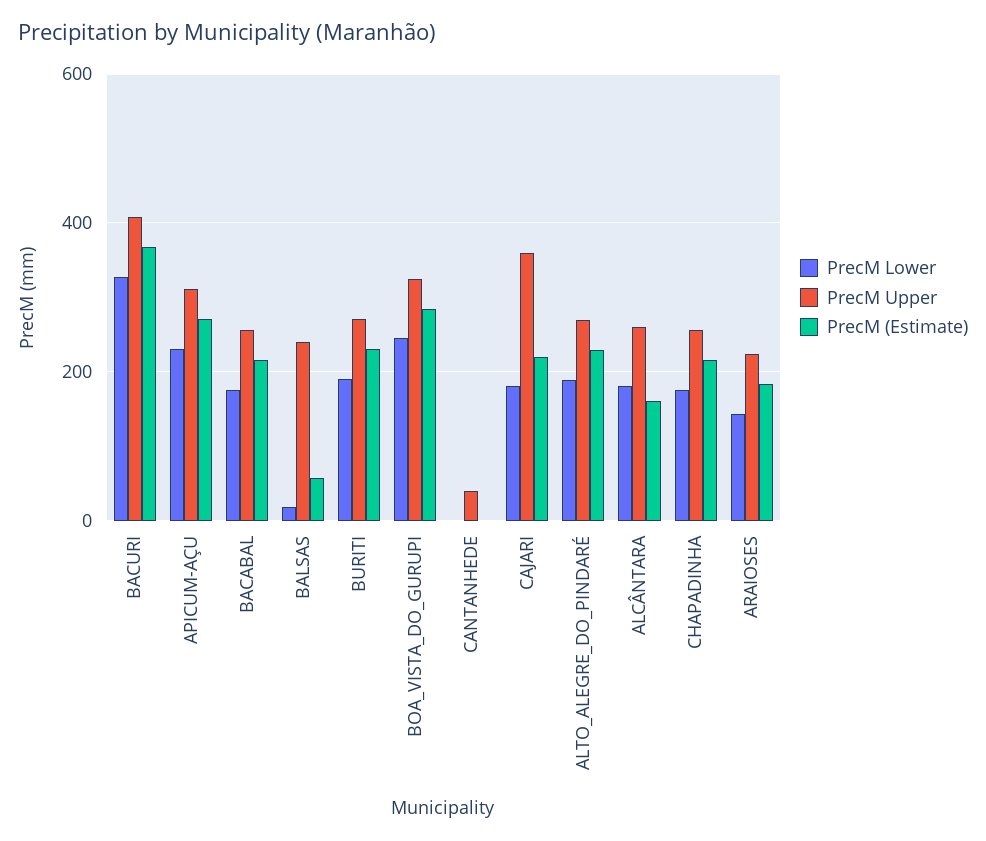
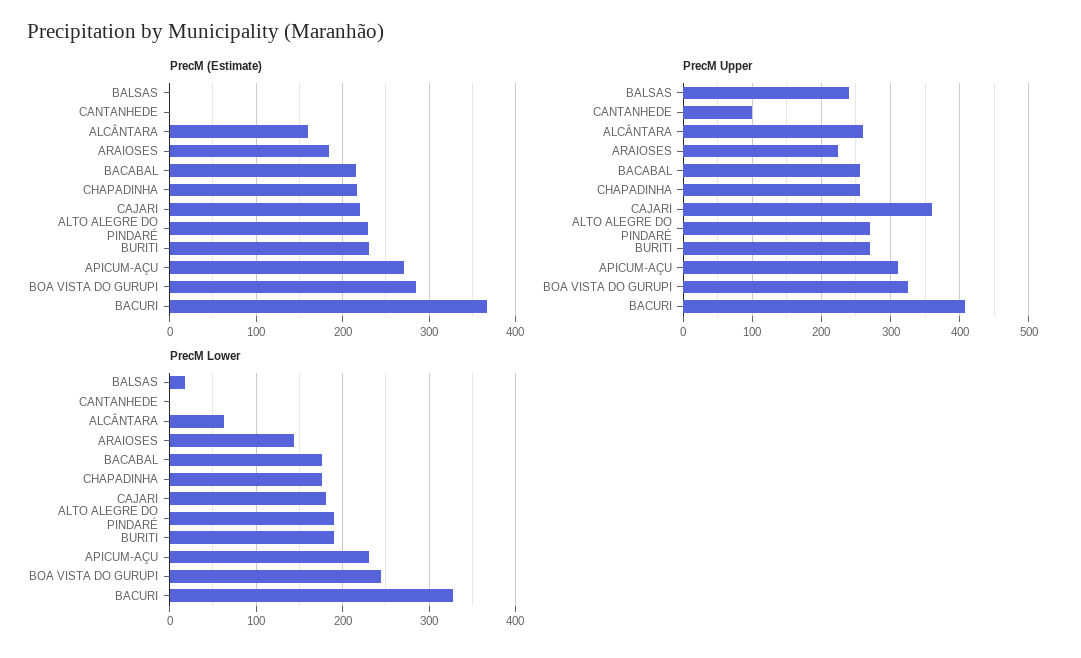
PrecM (Estimate), BALSAS: 60 -> 0
PrecM Upper, CANTANHEDE: 40 -> 100
PrecM Lower, ALCÂNTARA: 180 -> 60

